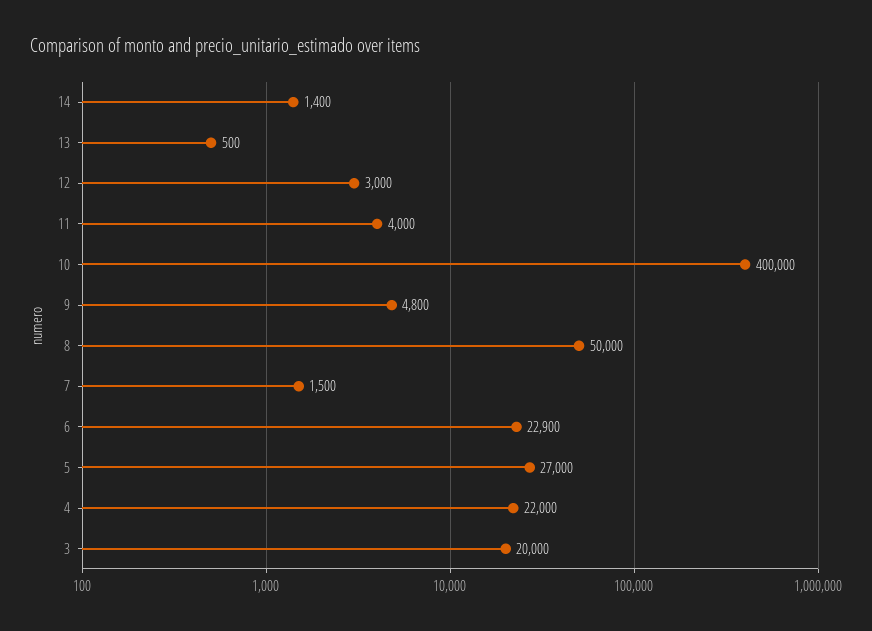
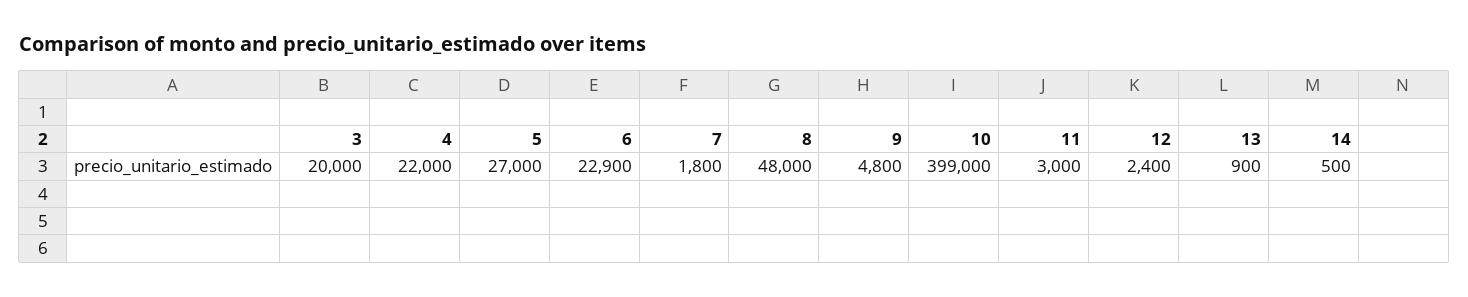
14: 1400 -> 500
13: 500 -> 900
12: 3000 -> 2400
11: 4000 -> 3000
10: 400000 -> 399000
8: 50000 -> 48000
7: 1500 -> 1800

